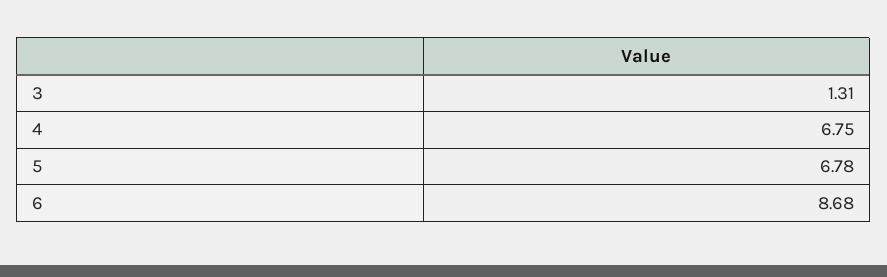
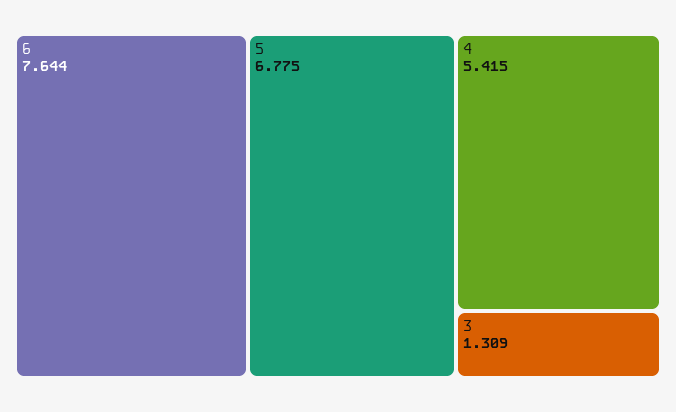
4: 6.75 -> 5.415
6: 8.68 -> 7.644

